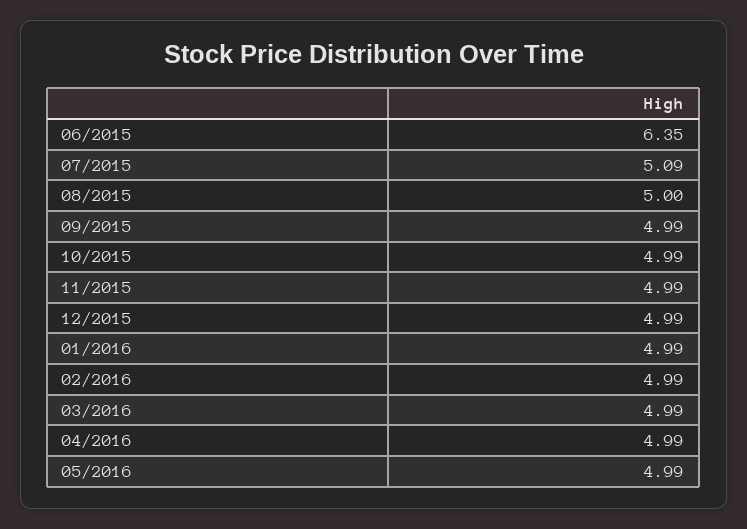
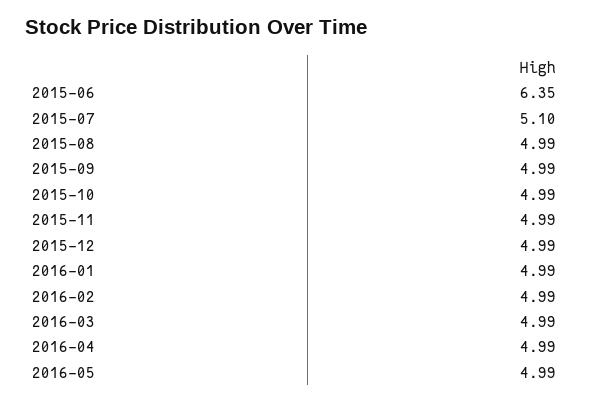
07/2015: 5.09 -> 5.1
08/2015: 5 -> 4.99

